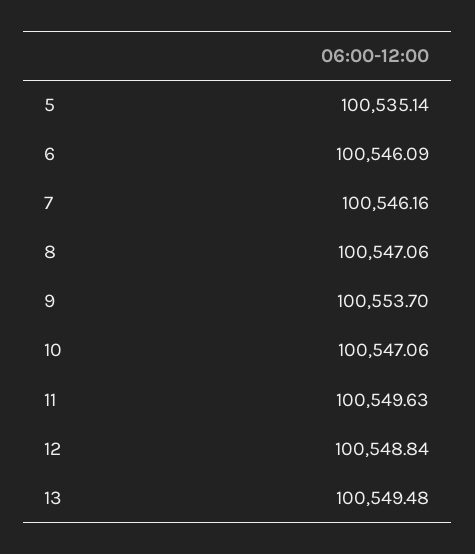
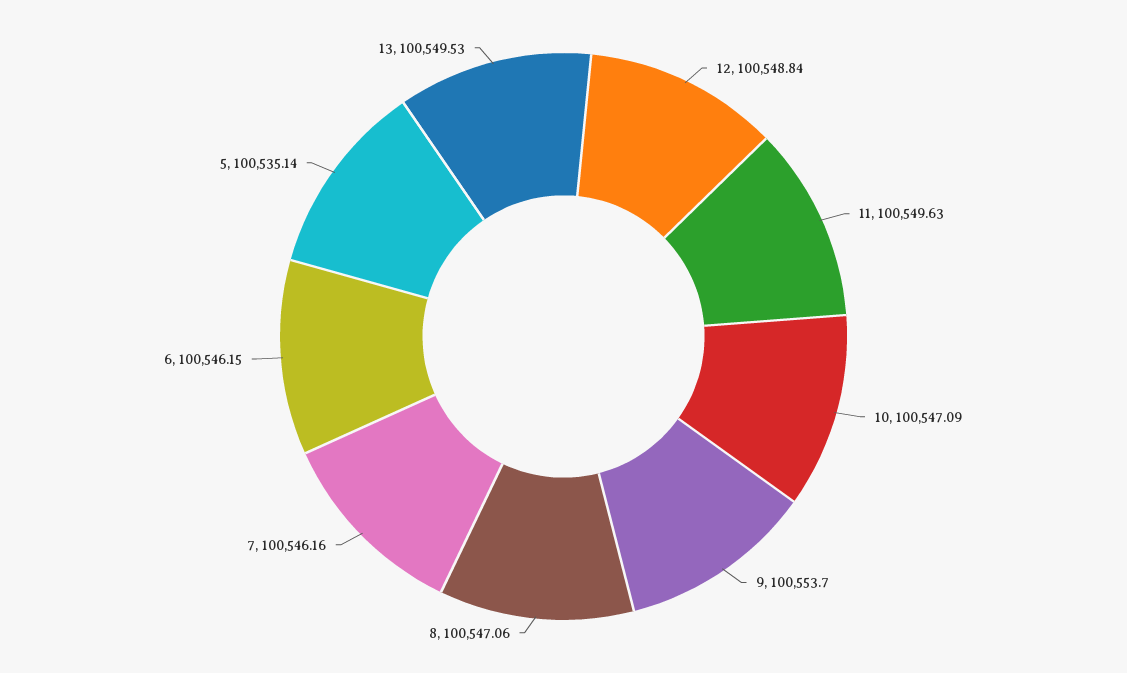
6: 100546.09 -> 100546.15
10: 100547.06 -> 100547.09
13: 100549.48 -> 100549.53

